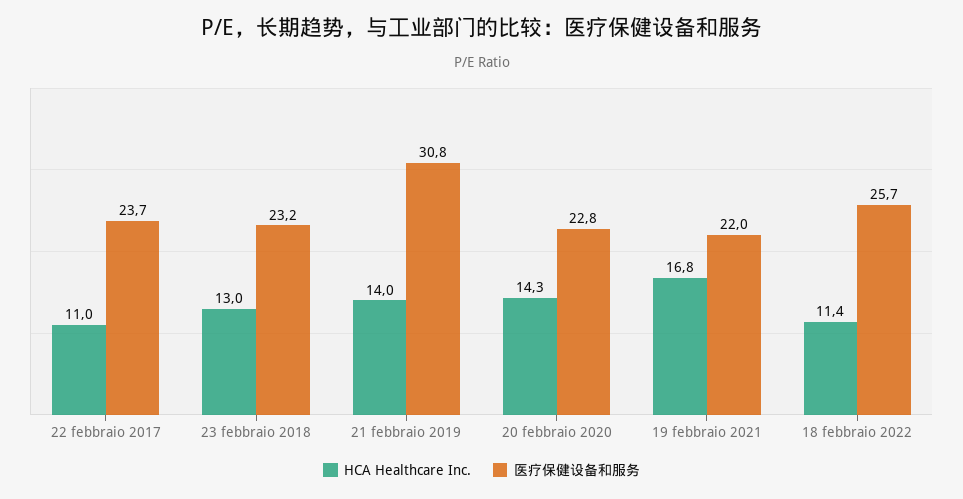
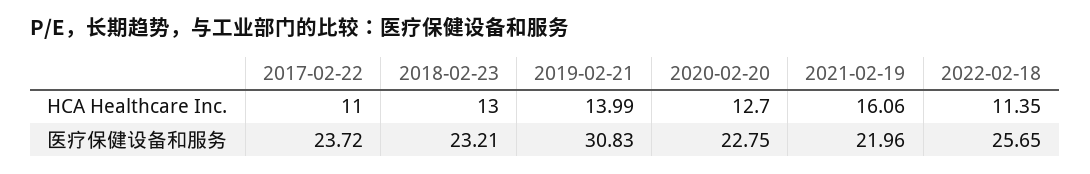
HCA Healthcare Inc., 20 febbraio 2020: 14.3 -> 12.7
HCA Healthcare Inc., 19 febbraio 2021: 16.8 -> 16.06

